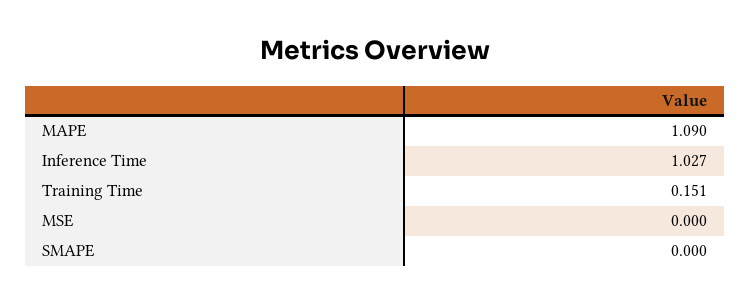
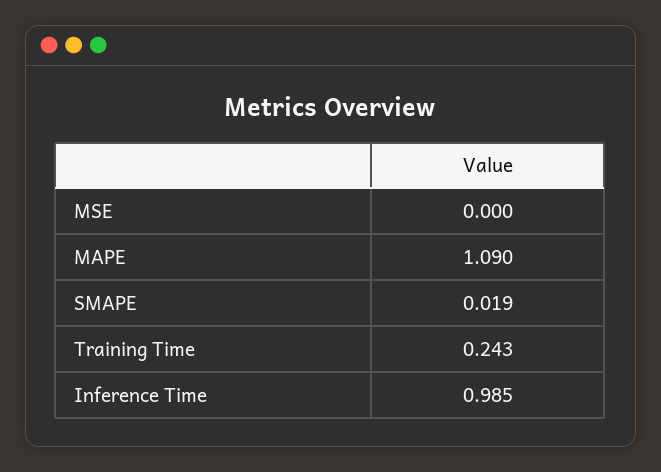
Inference Time: 1.027 -> 0.985
Training Time: 0.151 -> 0.243
SMAPE: 0 -> 0.019

